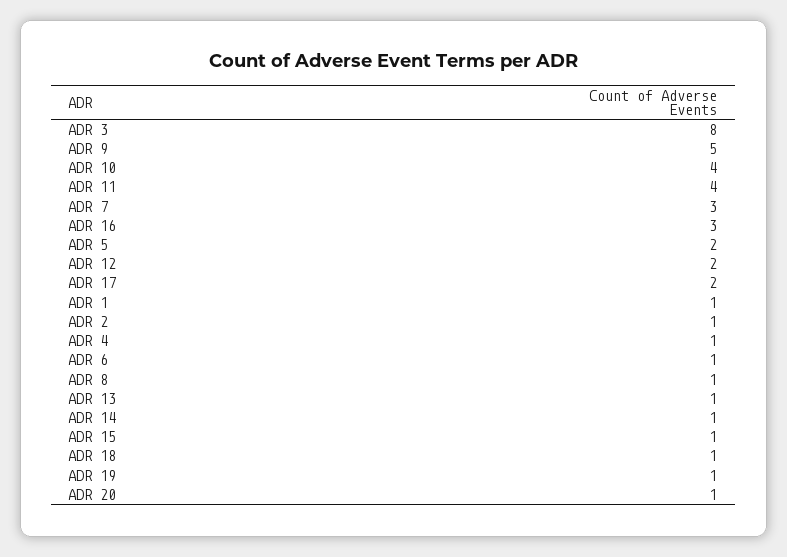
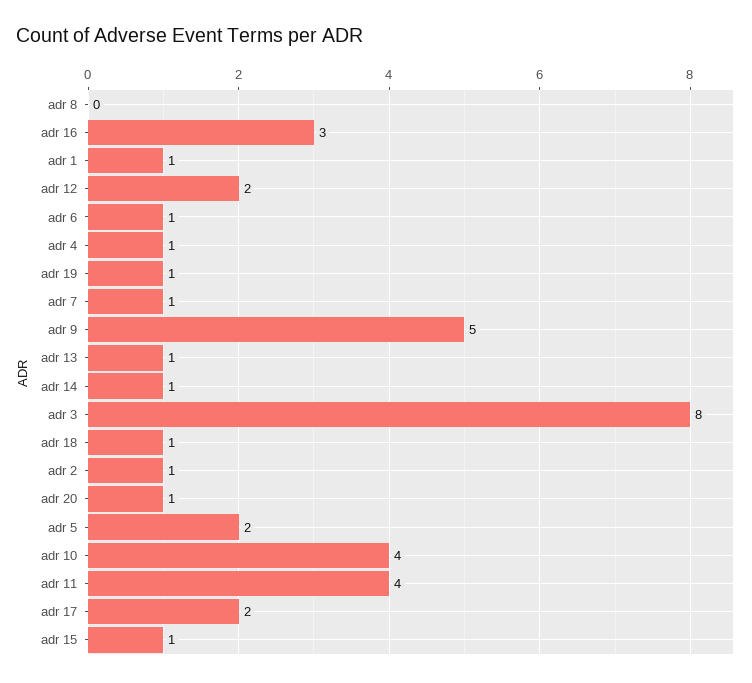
ADR 7: 3 -> 1
ADR 8: 1 -> 0

